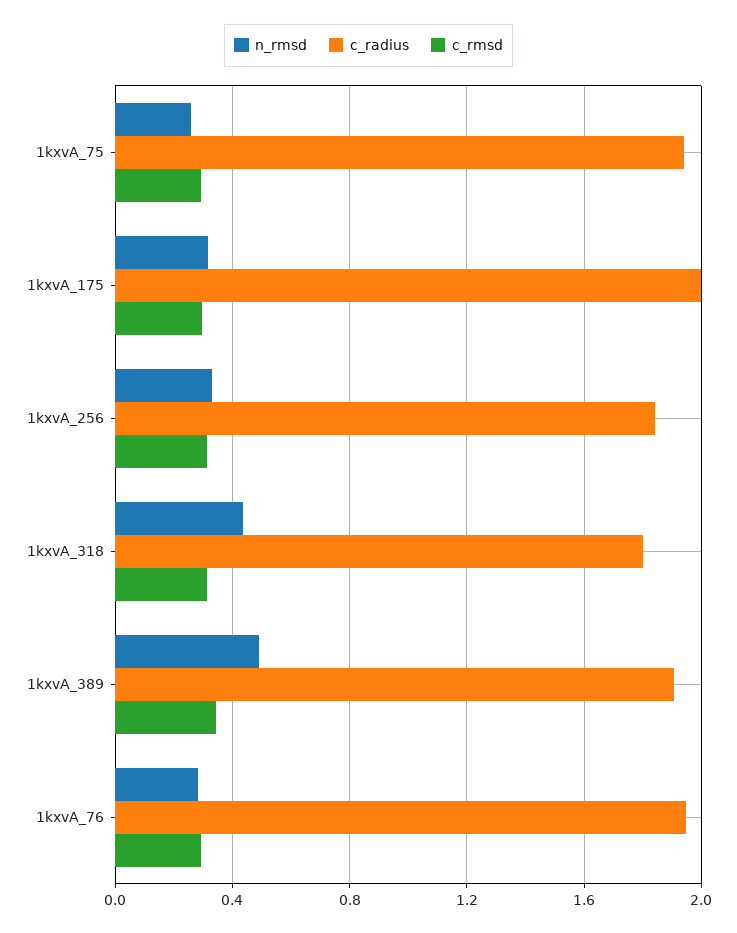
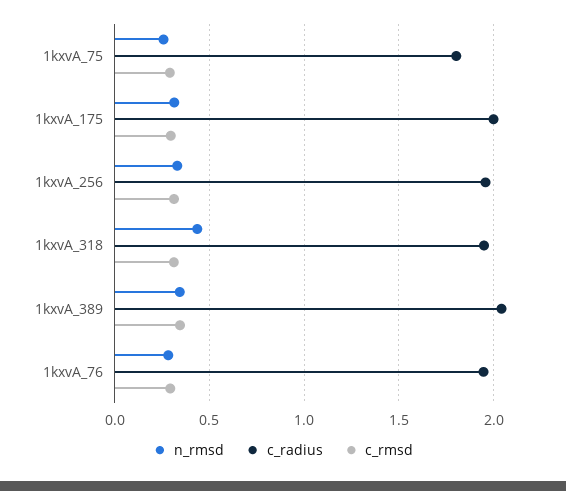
c_radius, 1kxvA_75: 1.95 -> 1.8
c_radius, 1kxvA_256: 1.85 -> 1.95
c_radius, 1kxvA_318: 1.8 -> 1.95
n_rmsd, 1kxvA_389: 0.5 -> 0.35
c_radius, 1kxvA_389: 1.9 -> 2.05

